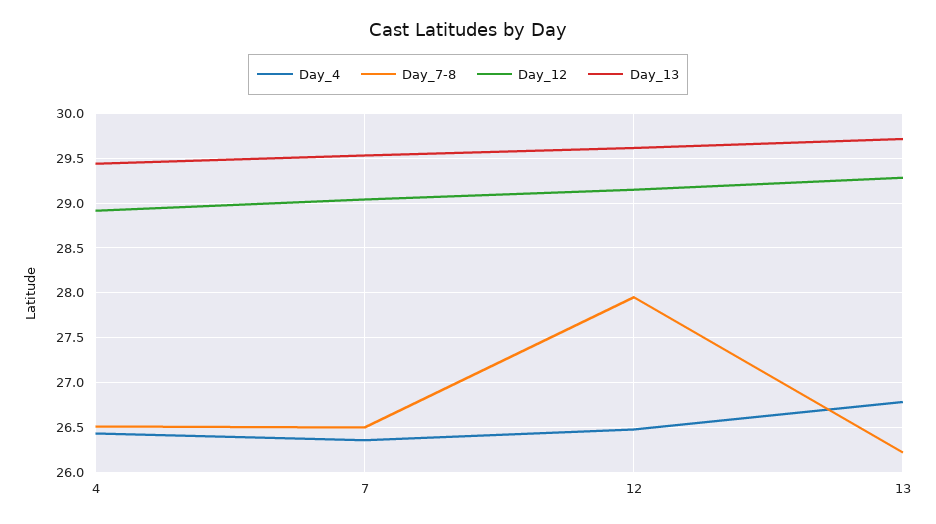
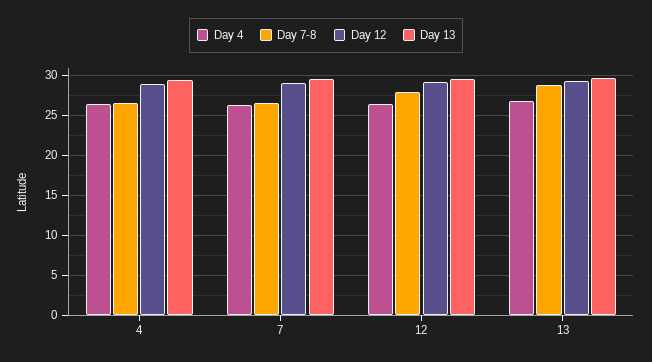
Day_7-8, 13: 26.2 -> 29

